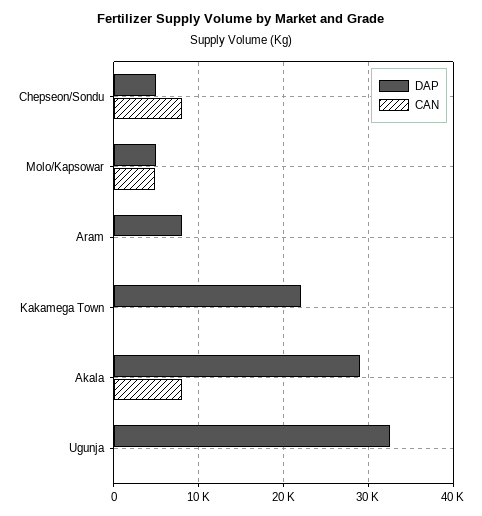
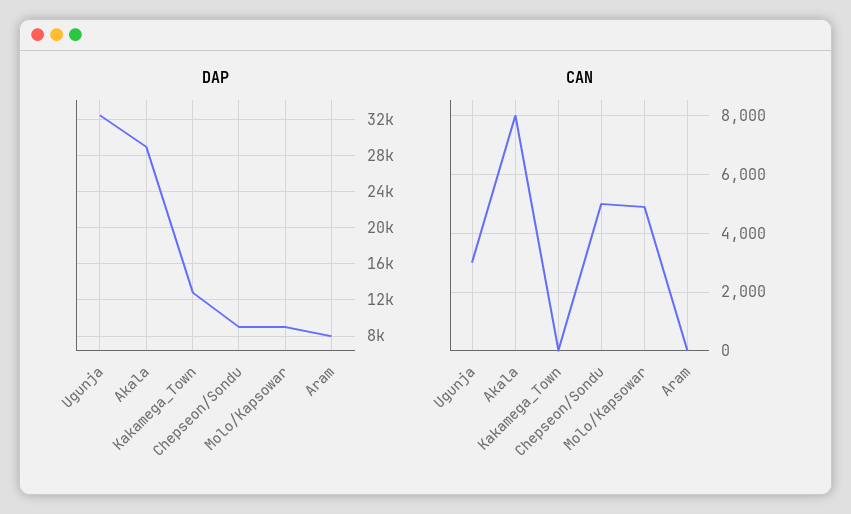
DAP, Chepseon/Sondu: 5000 -> 9000
CAN, Chepseon/Sondu: 8000 -> 5000
DAP, Molo/Kapsowar: 5000 -> 9000
DAP, Kakamega Town: 22000 -> 13000
CAN, Ugunja: 0 -> 3000

